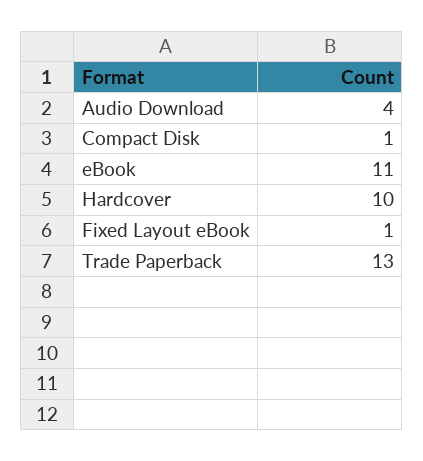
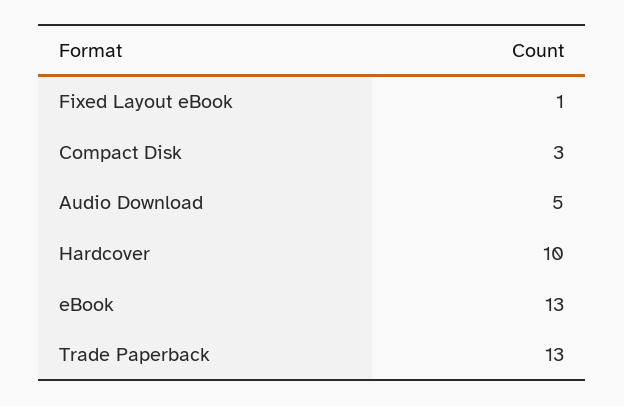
Audio Download: 4 -> 5
Compact Disk: 1 -> 3
eBook: 11 -> 13

